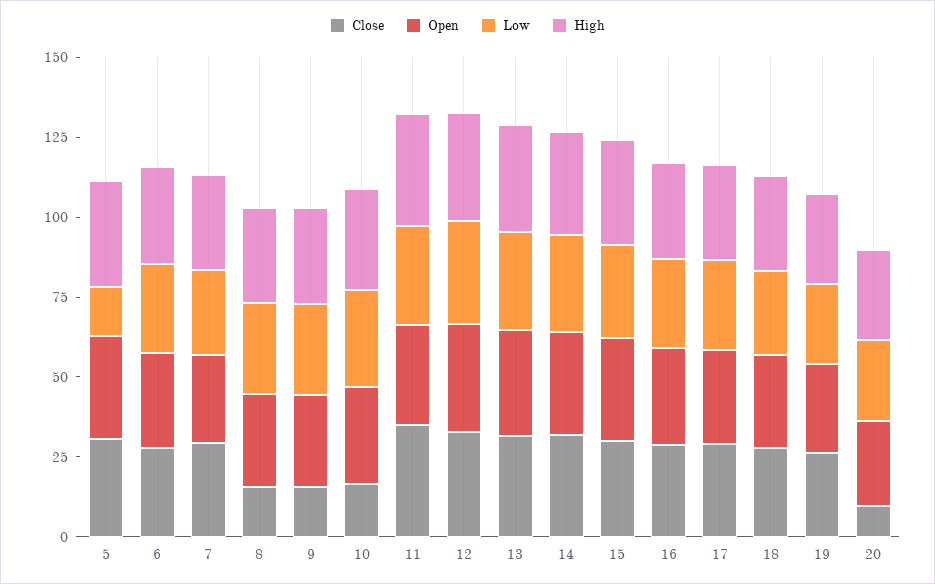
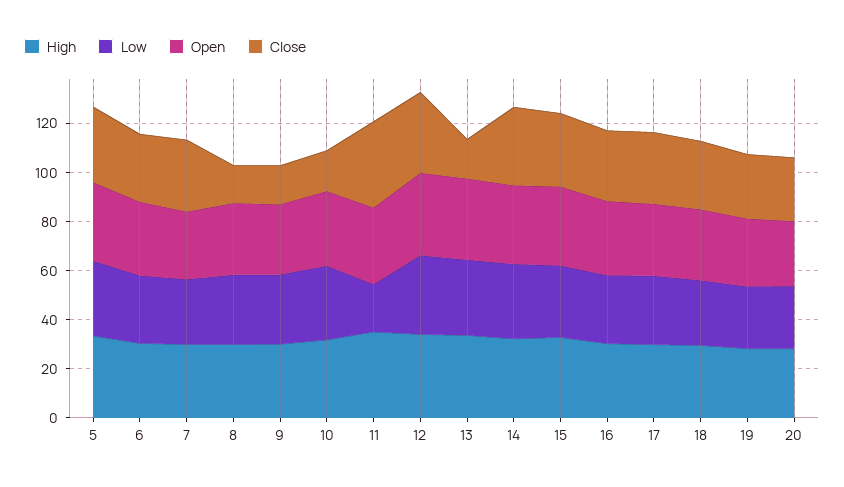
Low, 5: 15 -> 30
Low, 11: 30 -> 20
Close, 13: 30 -> 15
Close, 20: 10 -> 25

